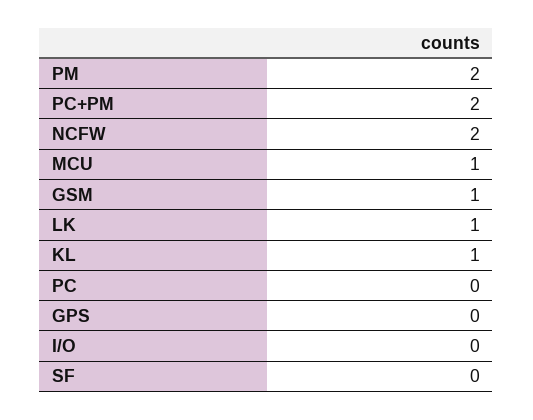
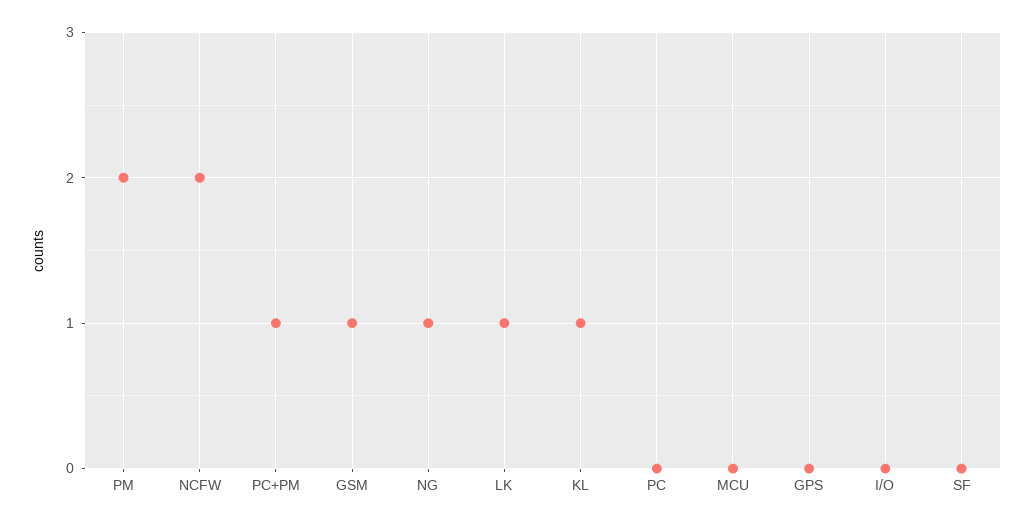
PC+PM: 2 -> 1
MCU: 1 -> 0
NG: none -> 1

